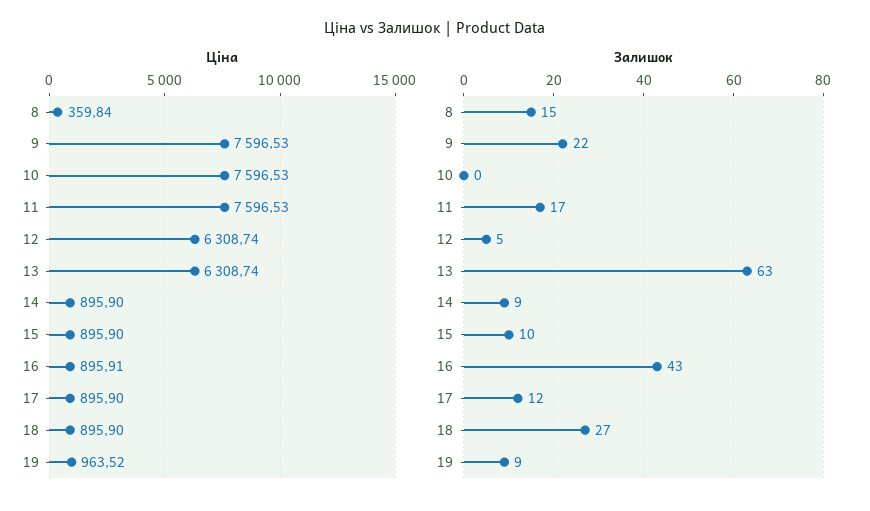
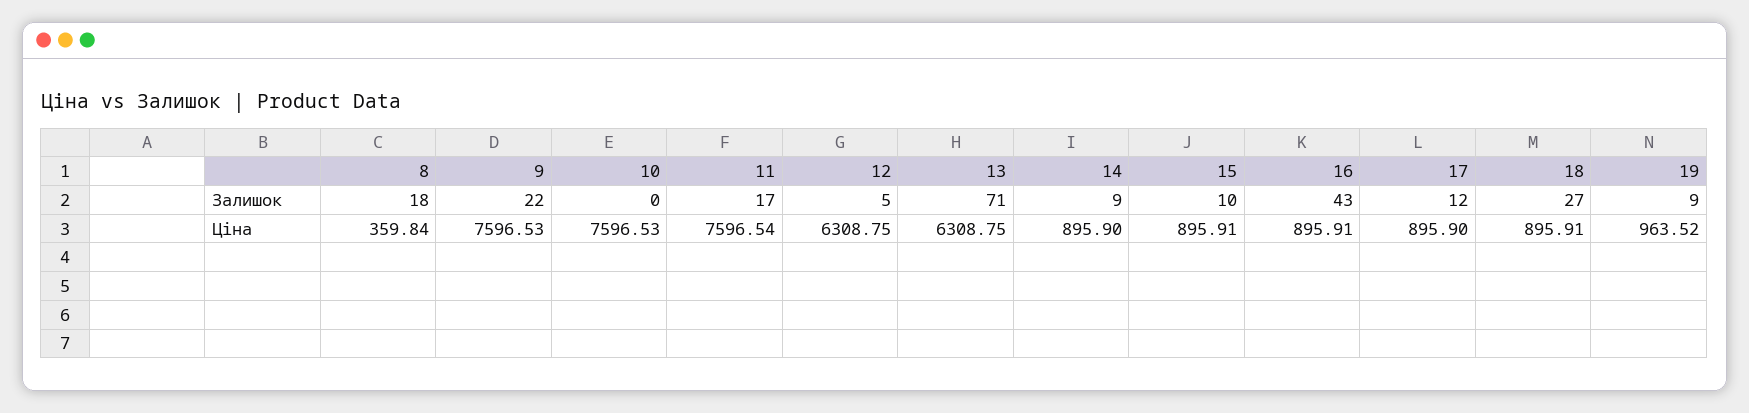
Ціна, 11: 7596.53 -> 7596.54
Ціна, 12: 6308.74 -> 6308.75
Ціна, 13: 6308.74 -> 6308.75
Ціна, 15: 895.9 -> 895.91
Ціна, 18: 895.9 -> 895.91
Залишок, 8: 15 -> 18
Залишок, 13: 63 -> 71

